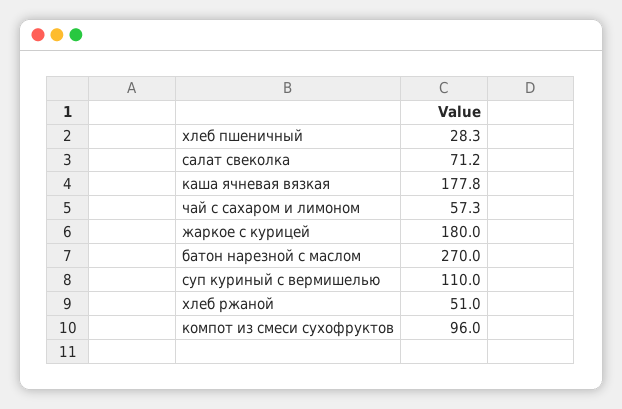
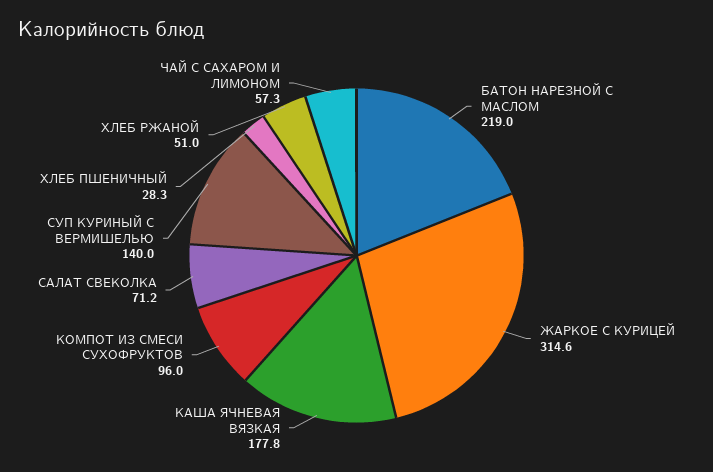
жаркое с курицей: 180 -> 314.6
батон нарезной с маслом: 270 -> 219
суп куриный с вермишелью: 110 -> 140

